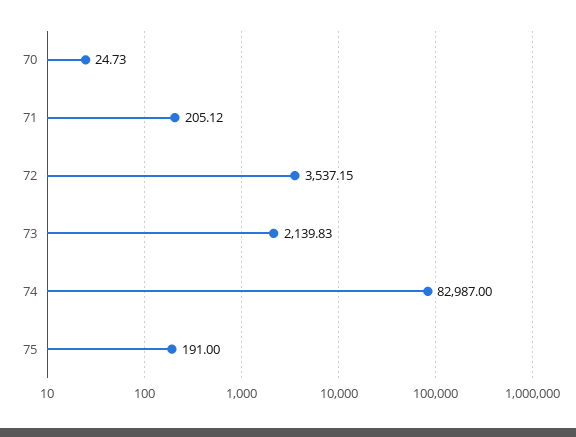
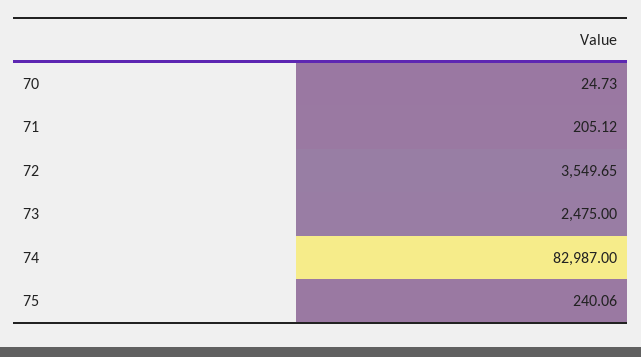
72: 3537.15 -> 3549.65
73: 2139.83 -> 2475
75: 191 -> 240.06

